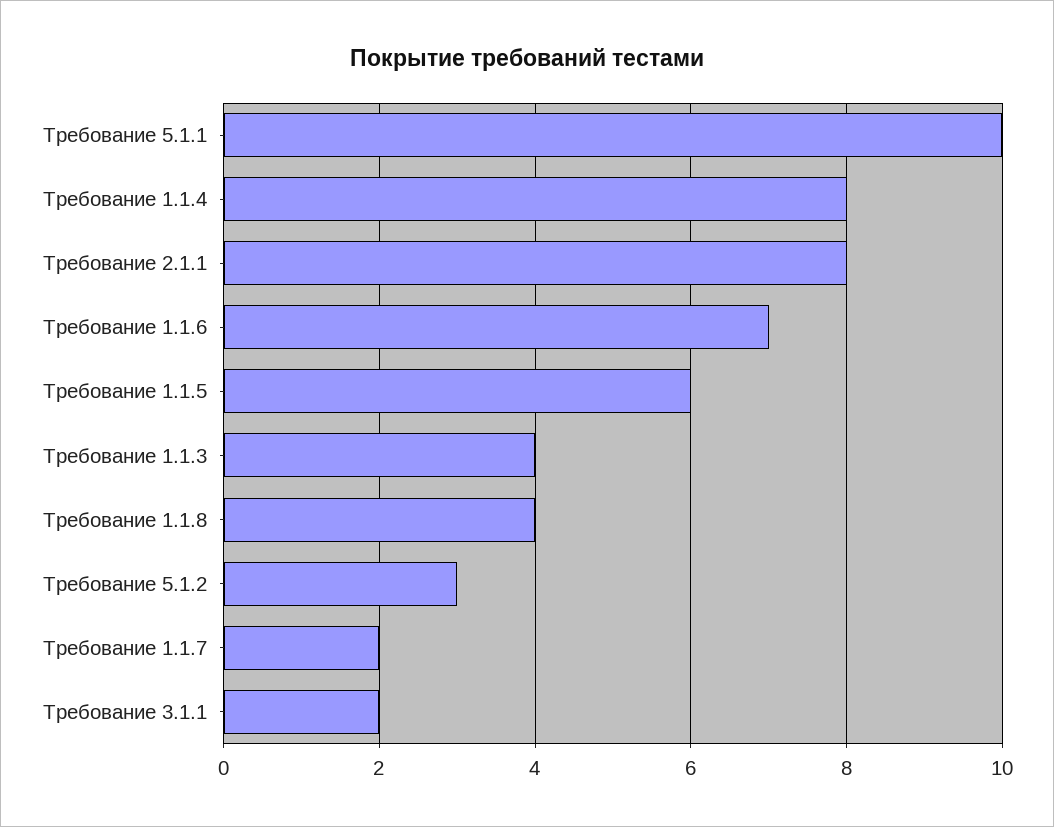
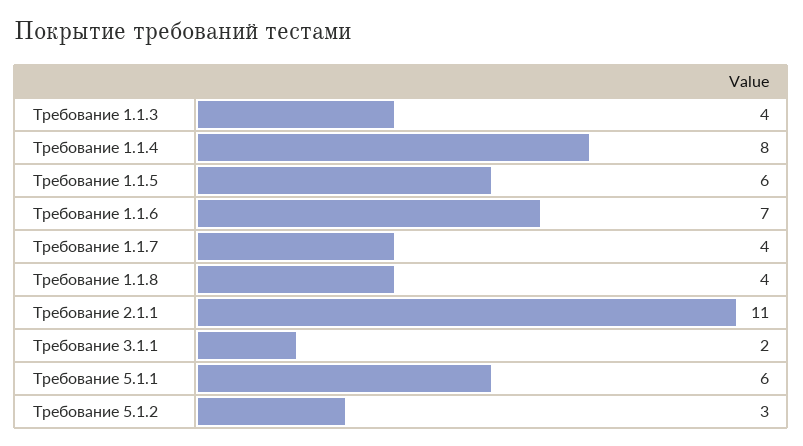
Требование 5.1.1: 10 -> 6
Требование 2.1.1: 8 -> 11
Требование 1.1.7: 2 -> 4

